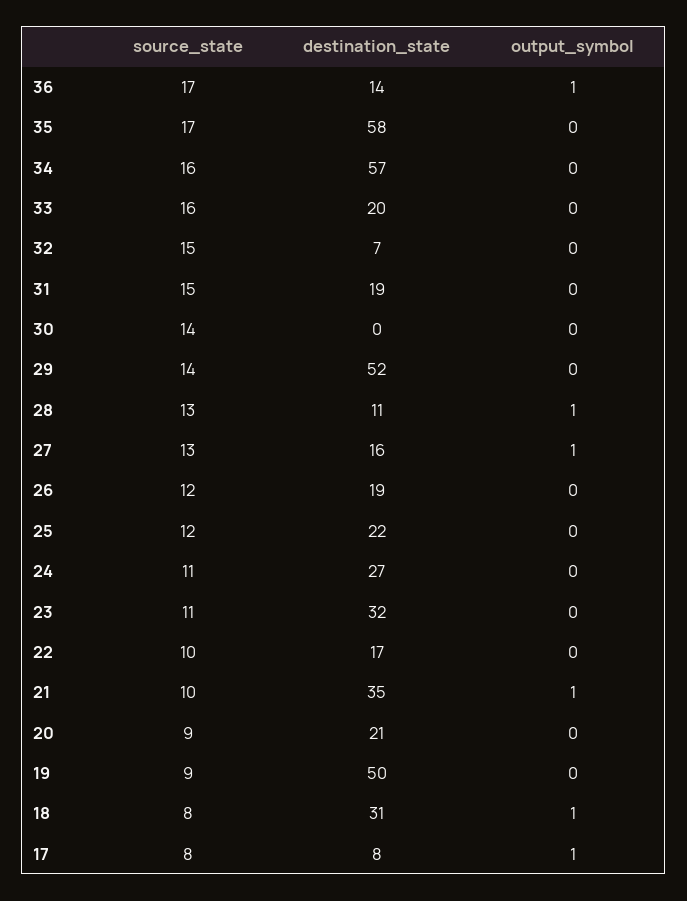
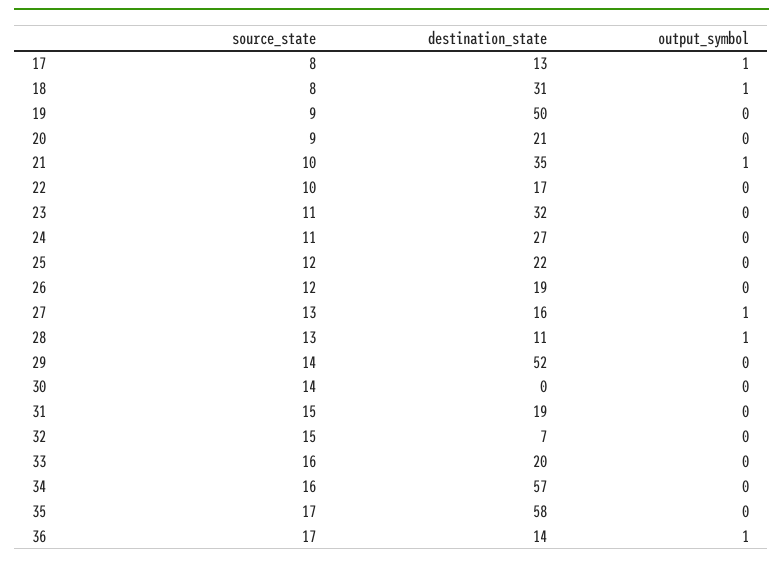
destination_state, 17: 8 -> 13

